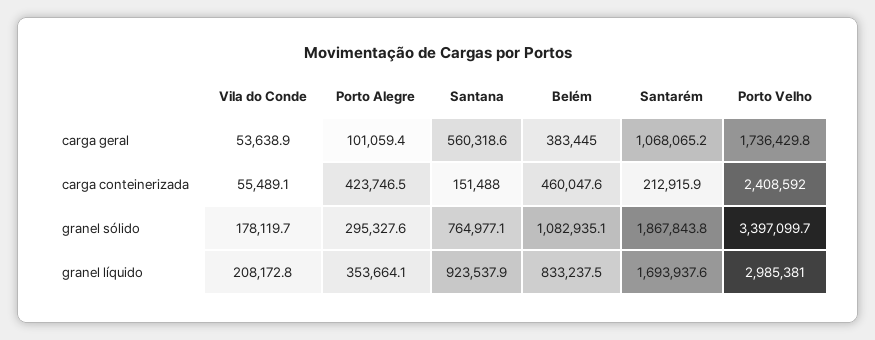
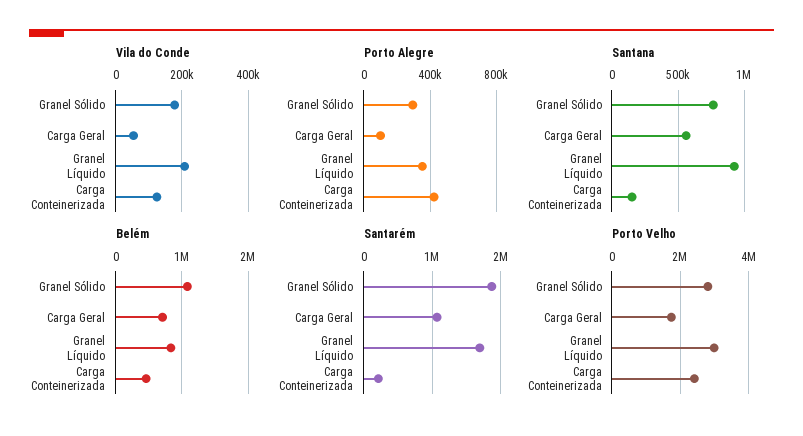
Belém, carga geral: 383445 -> 700000
Vila do Conde, carga conteinerizada: 55489.1 -> 120000
Porto Velho, granel sólido: 3397099.7 -> 2800000

